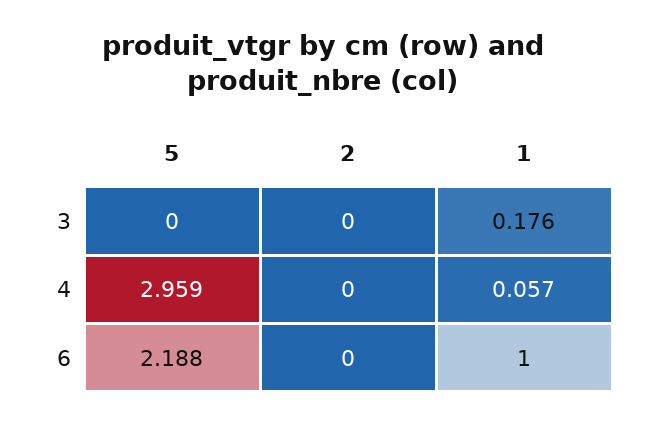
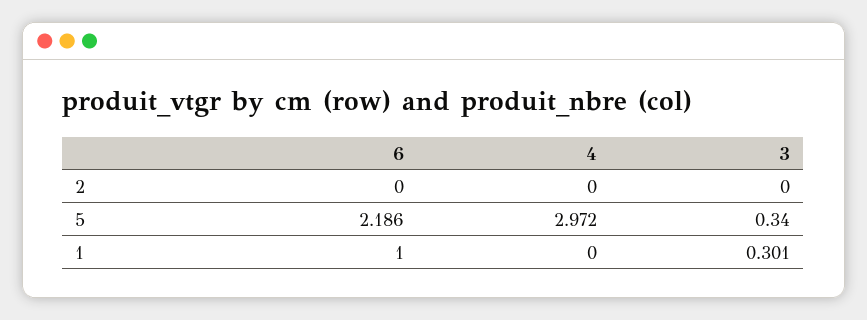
5, 3: 0 -> 0.34
1, 3: 0.176 -> 0.301
5, 4: 2.959 -> 2.972
1, 4: 0.057 -> 0
5, 6: 2.188 -> 2.186

